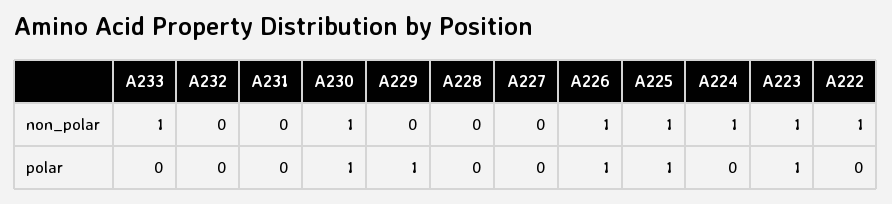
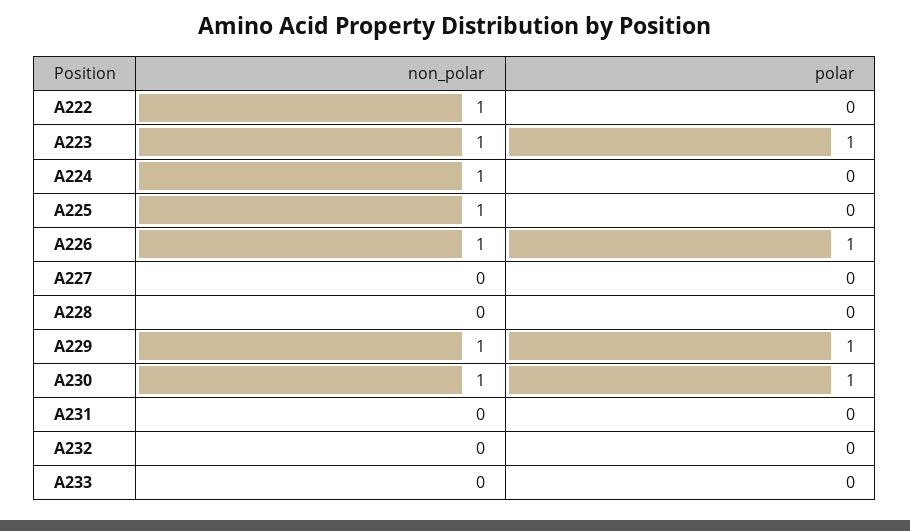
A233, non_polar: 1 -> 0
A229, non_polar: 0 -> 1
A225, polar: 1 -> 0

